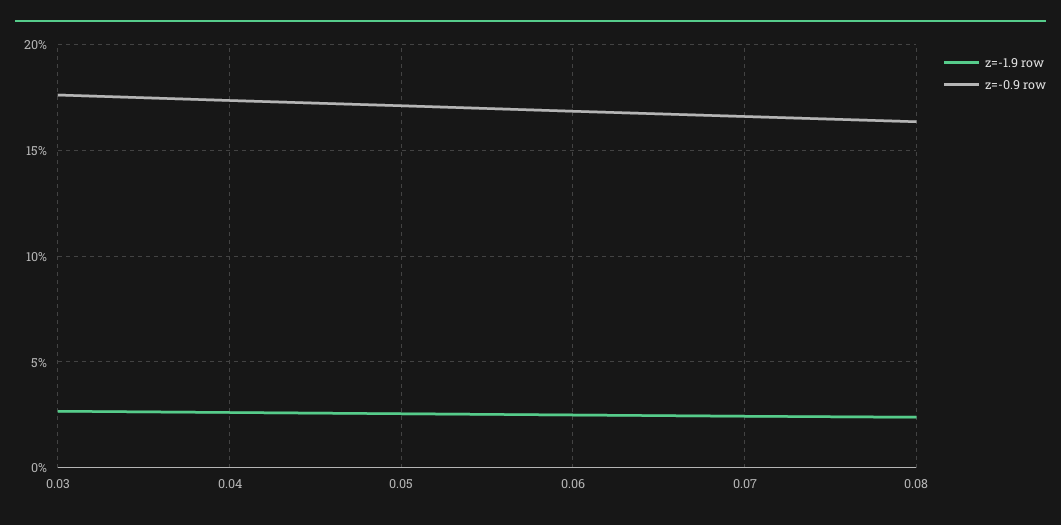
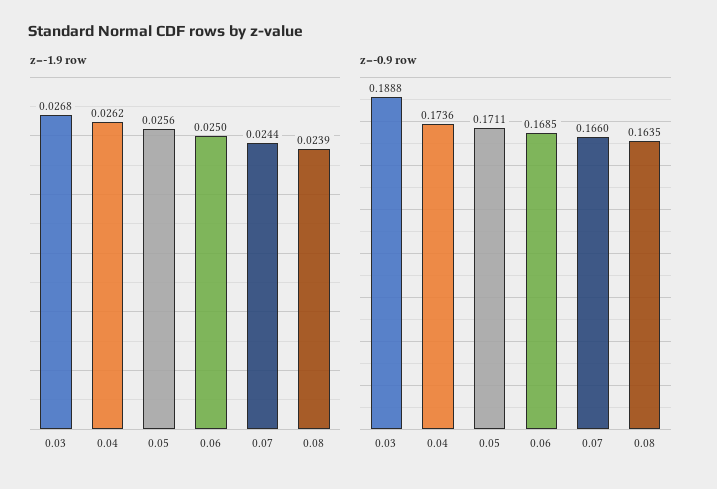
z=-0.9 row, 0.03: 0.175 -> 0.1888

